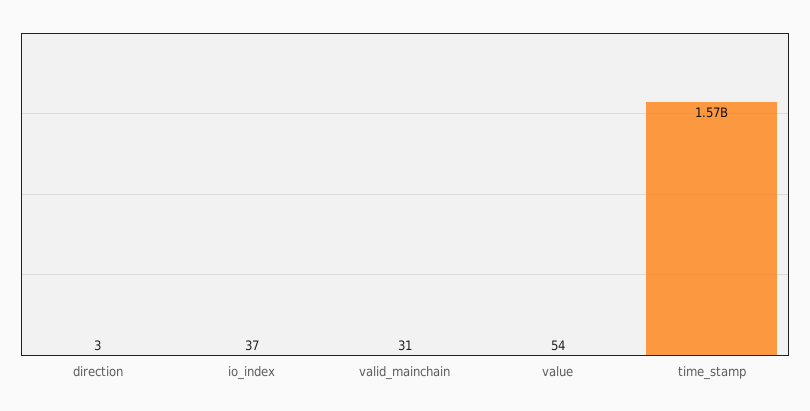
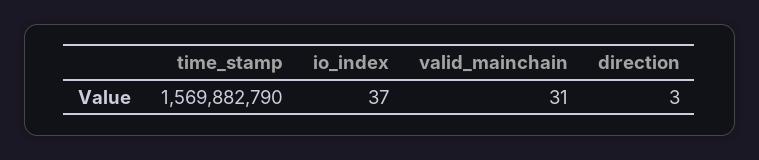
value: 54 -> none

